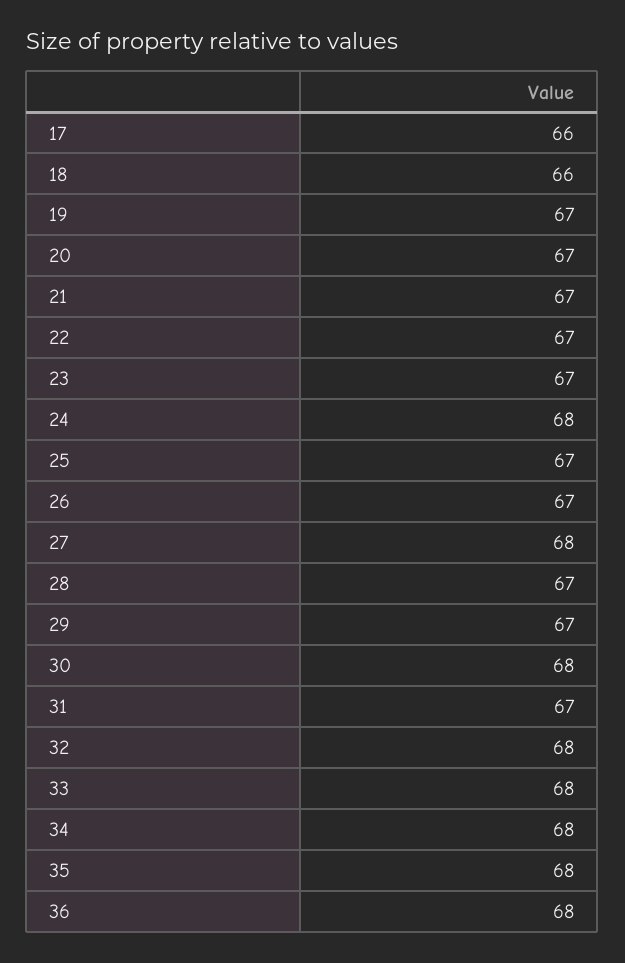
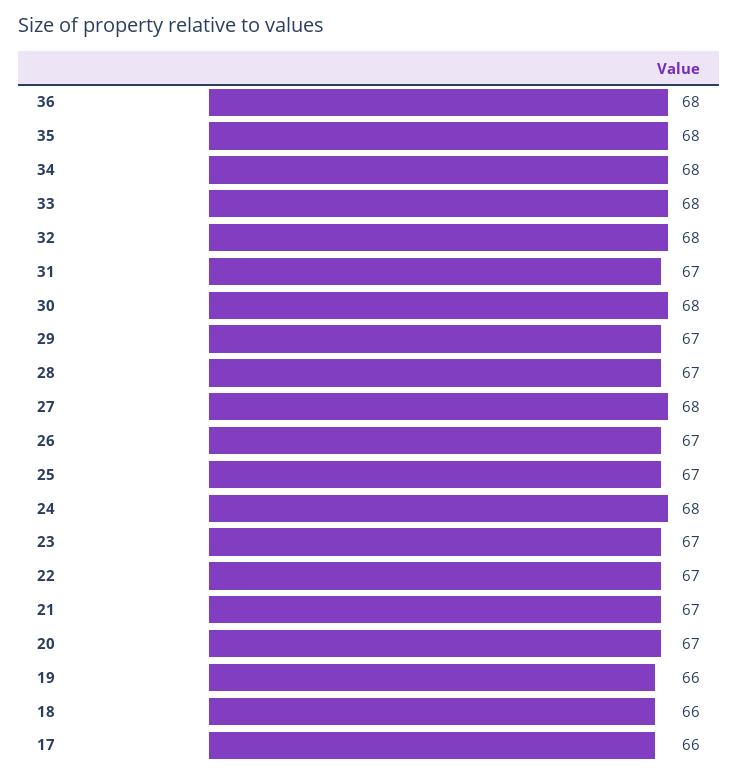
19: 67 -> 66

